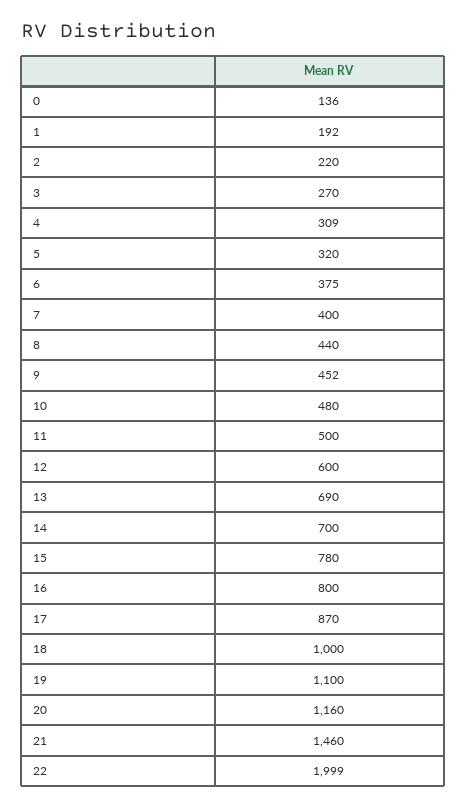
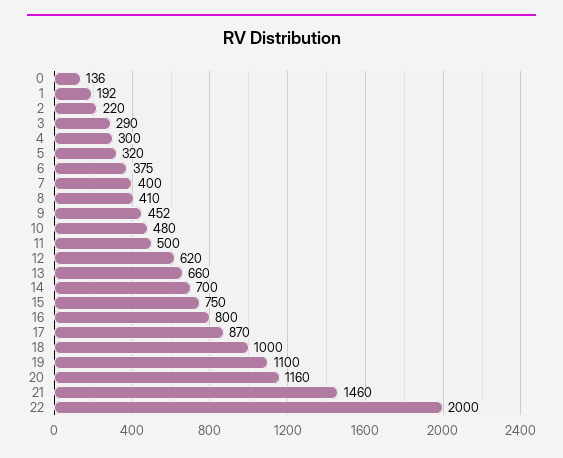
3: 270 -> 290
4: 309 -> 300
8: 440 -> 410
12: 600 -> 620
13: 690 -> 660
15: 780 -> 750
22: 1999 -> 2000

